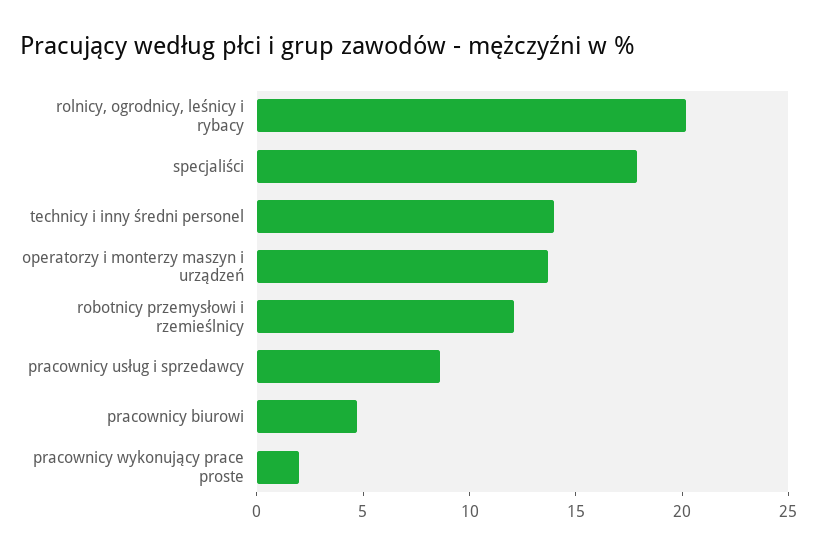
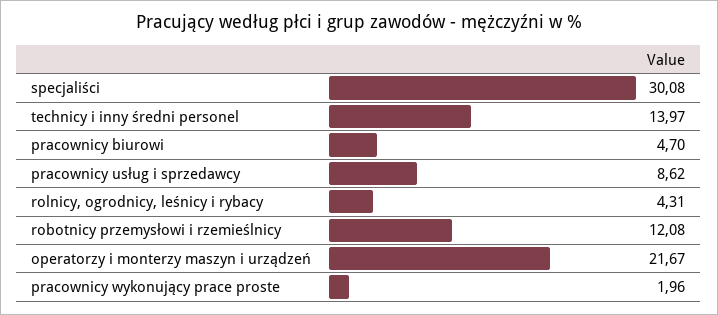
rolnicy, ogrodnicy, leśnicy i rybacy: 20 -> 4.31
specjaliści: 18 -> 30.08
operatorzy i monterzy maszyn i urządzeń: 14 -> 21.67

